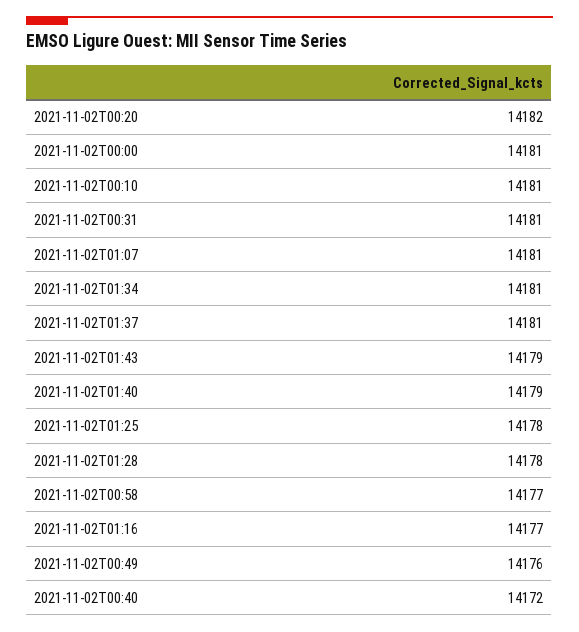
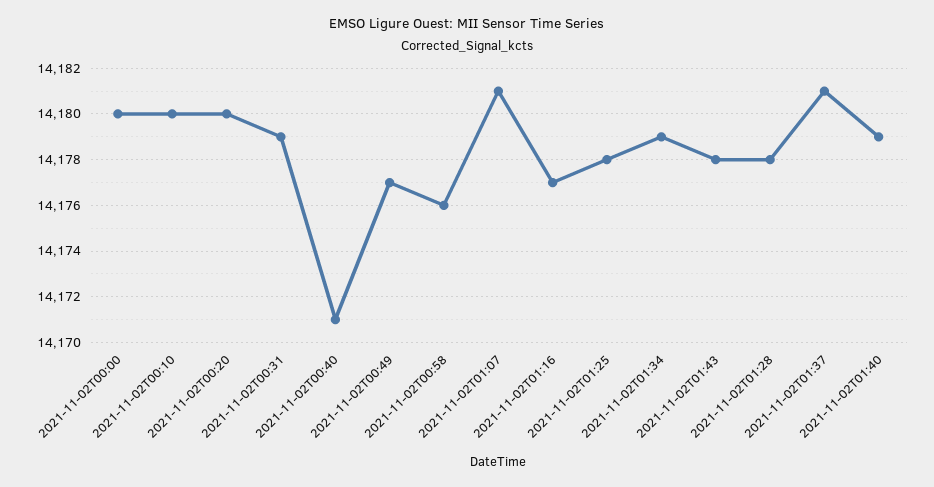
2021-11-02T00:20: 14182 -> 14180
2021-11-02T00:00: 14181 -> 14180
2021-11-02T00:10: 14181 -> 14180
2021-11-02T00:31: 14181 -> 14179
2021-11-02T01:34: 14181 -> 14179
2021-11-02T01:43: 14179 -> 14178
2021-11-02T00:58: 14177 -> 14176
2021-11-02T00:49: 14176 -> 14177
2021-11-02T00:40: 14172 -> 14171

